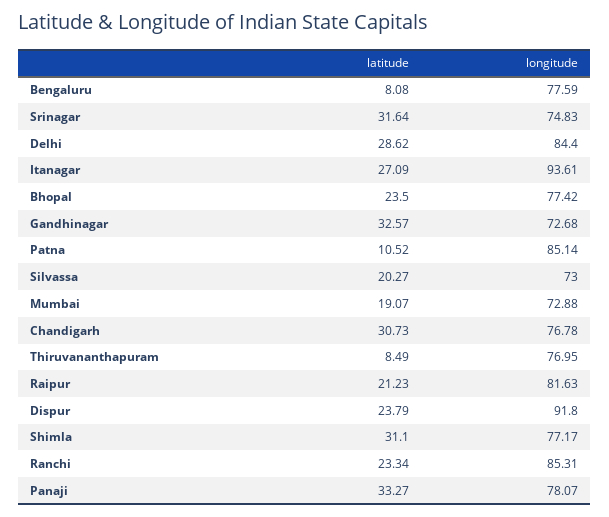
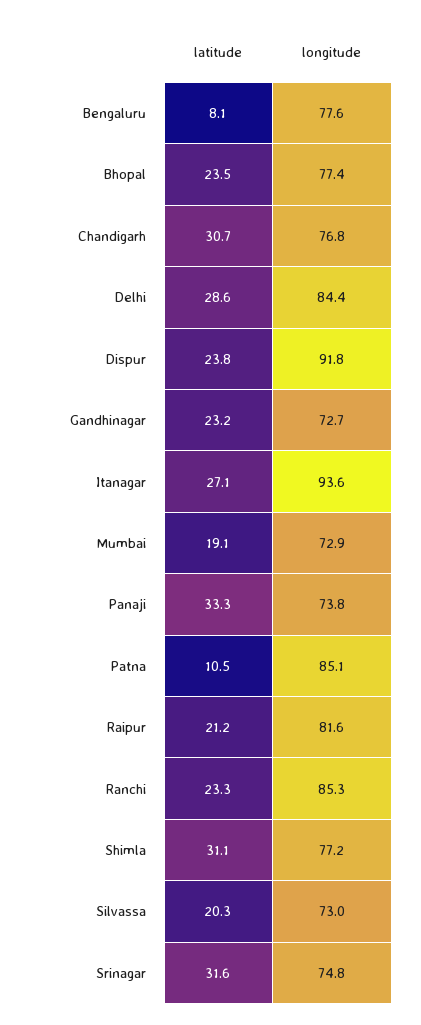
latitude, Gandhinagar: 32.57 -> 23.2
latitude, Thiruvananthapuram: 8.49 -> none
longitude, Thiruvananthapuram: 76.95 -> none
longitude, Panaji: 78.07 -> 73.8

